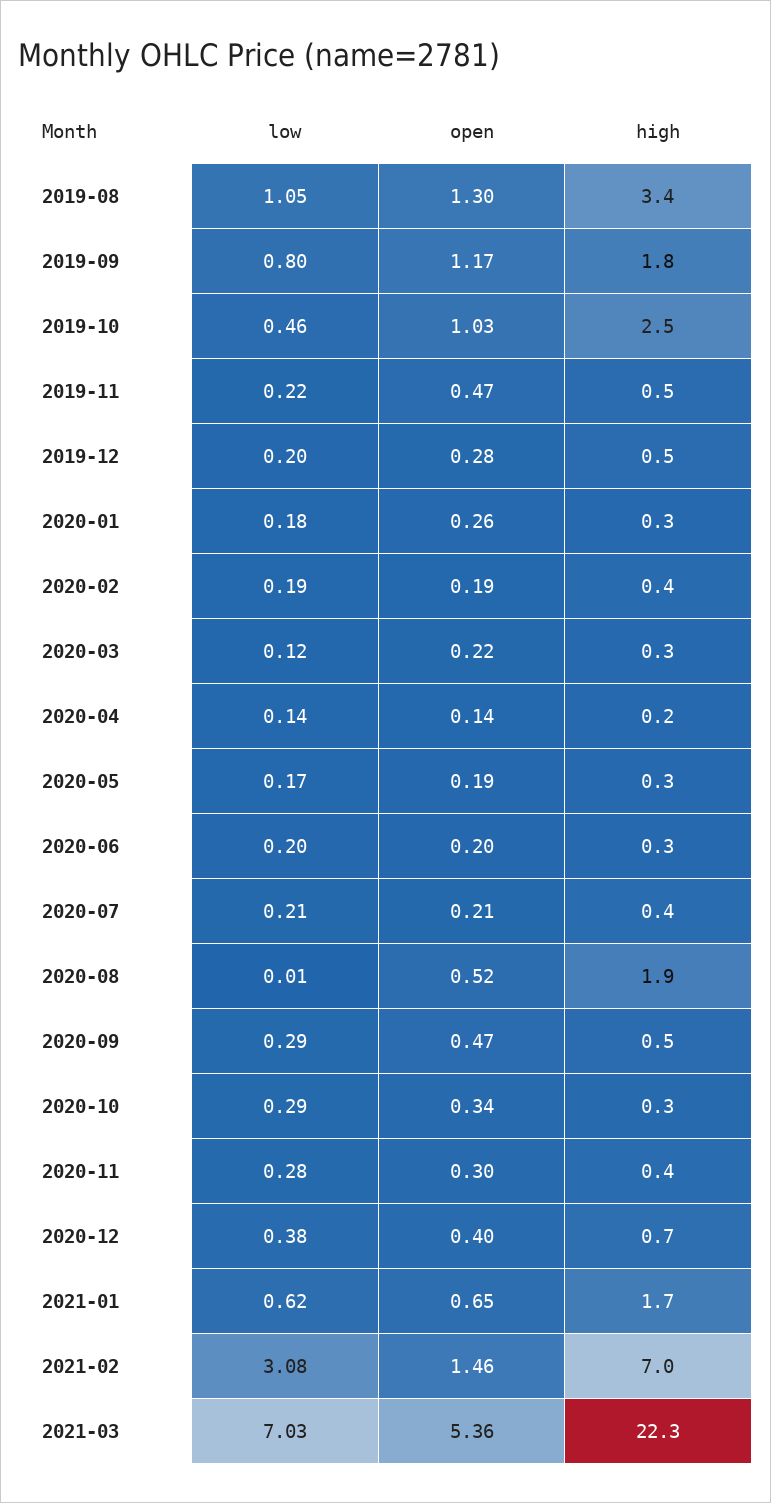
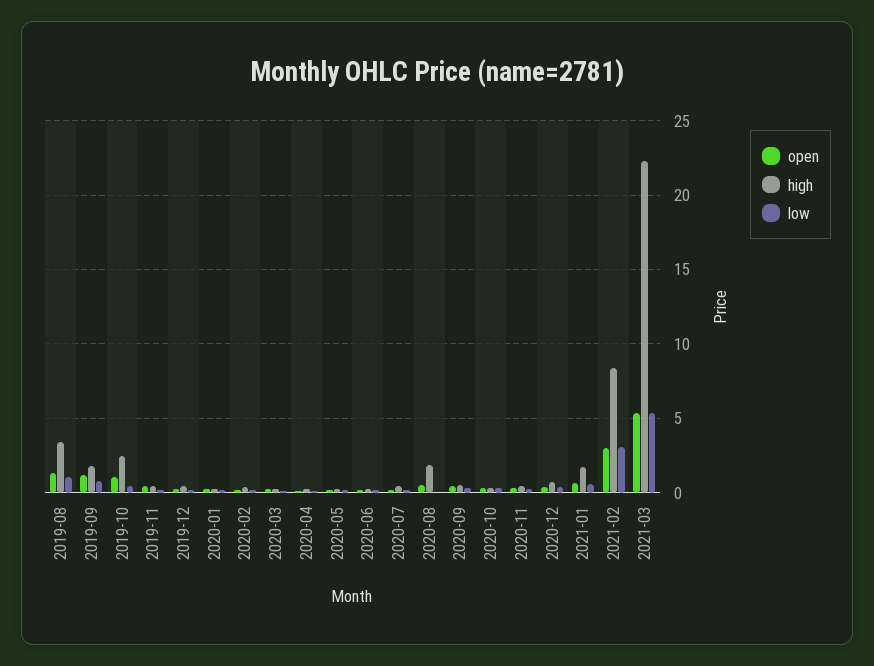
open, 2021-02: 1.46 -> 3
high, 2021-02: 7 -> 8.5
low, 2021-03: 7.03 -> 5.5

